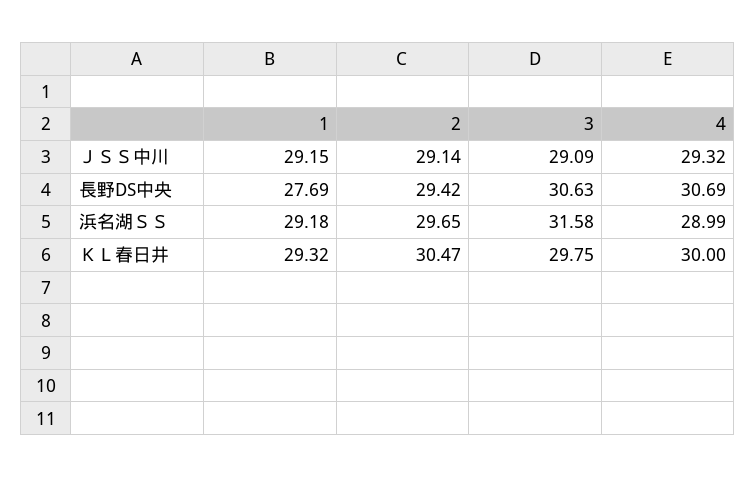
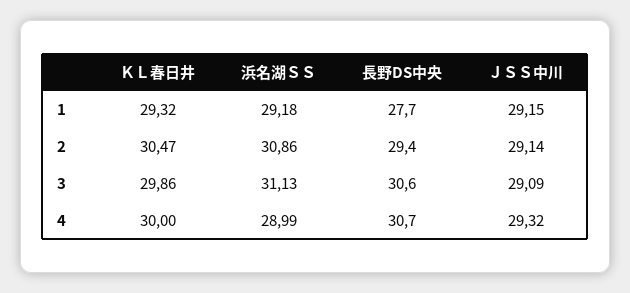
2, 浜名湖ＳＳ: 29.65 -> 30.86
3, 浜名湖ＳＳ: 31.58 -> 31.13
3, ＫＬ春日井: 29.75 -> 29.86

